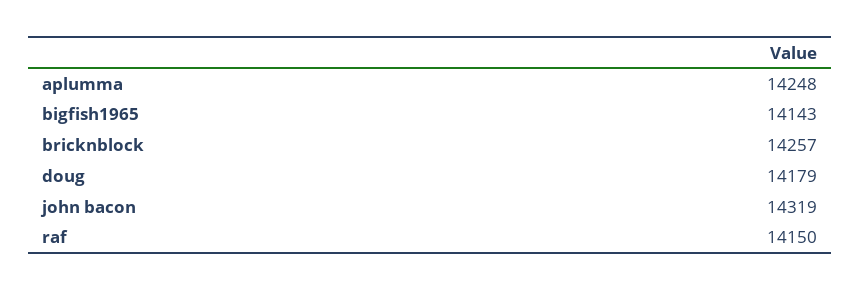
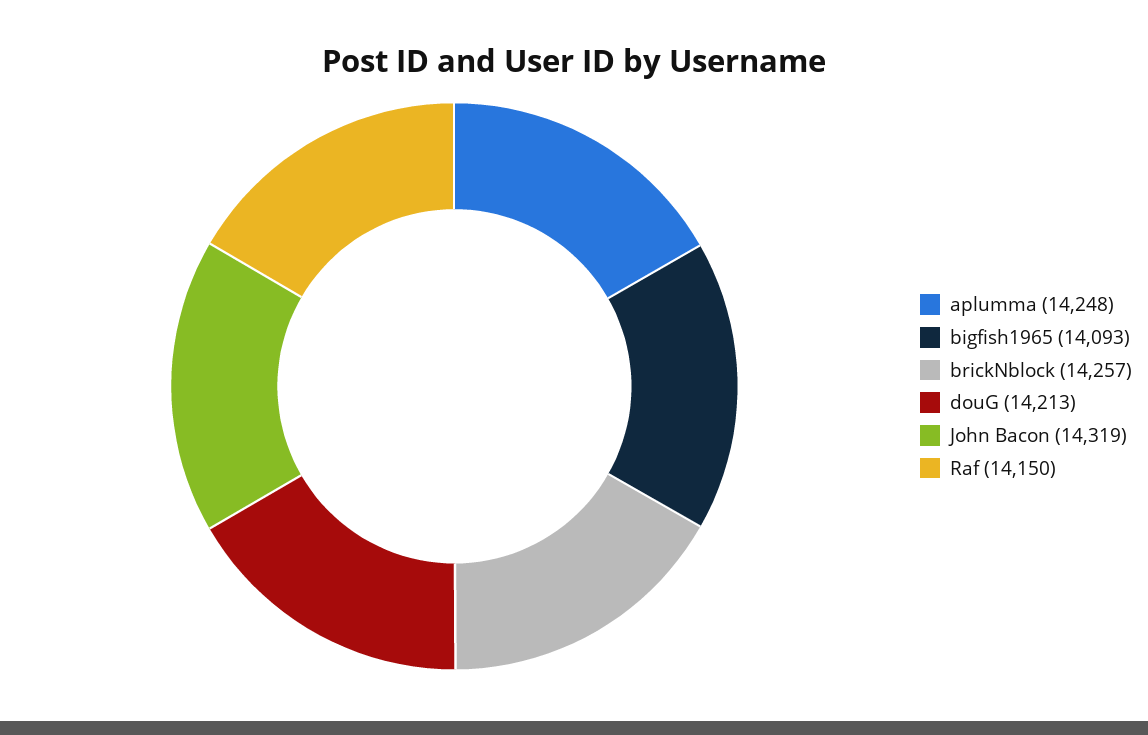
bigfish1965: 14143 -> 14093
doug: 14179 -> 14213

